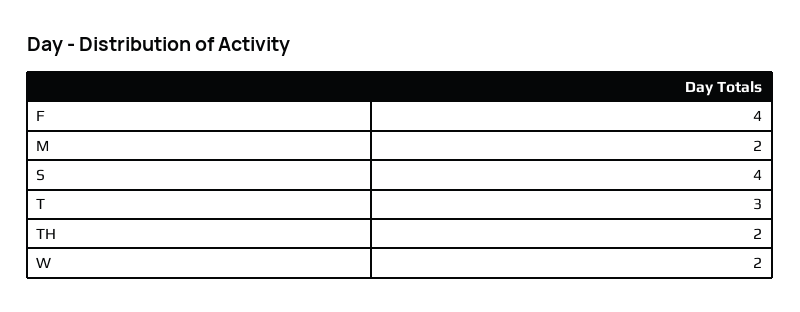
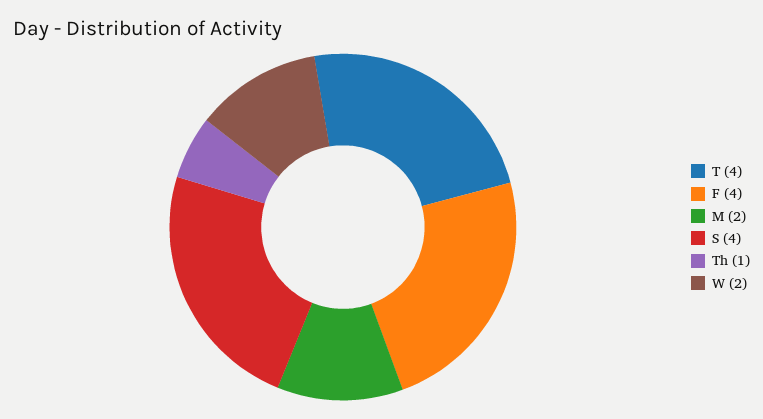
T: 3 -> 4
TH: 2 -> 1

